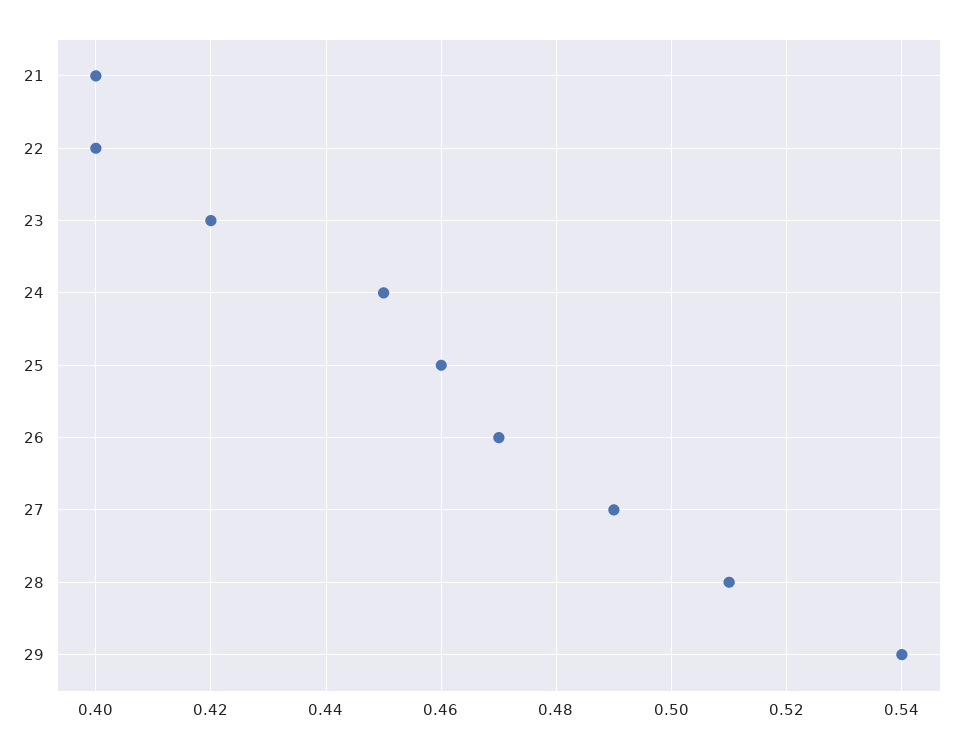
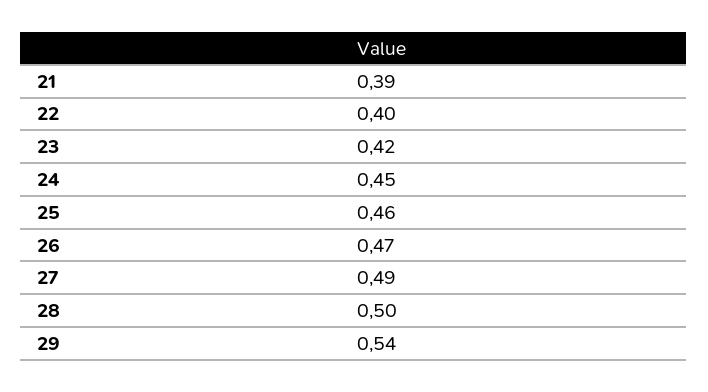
21: 0.4 -> 0.39
28: 0.51 -> 0.5

